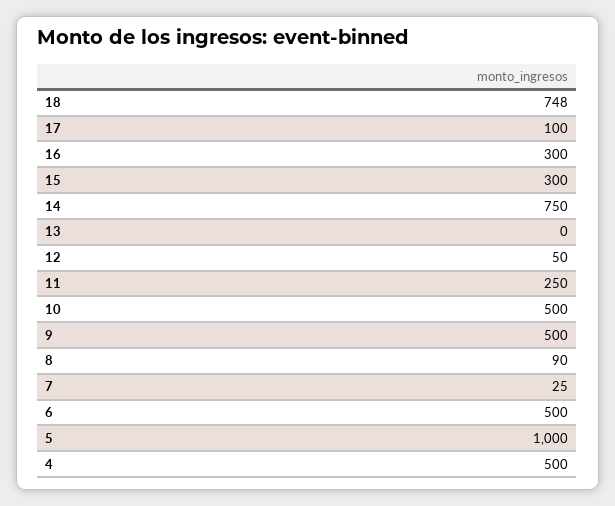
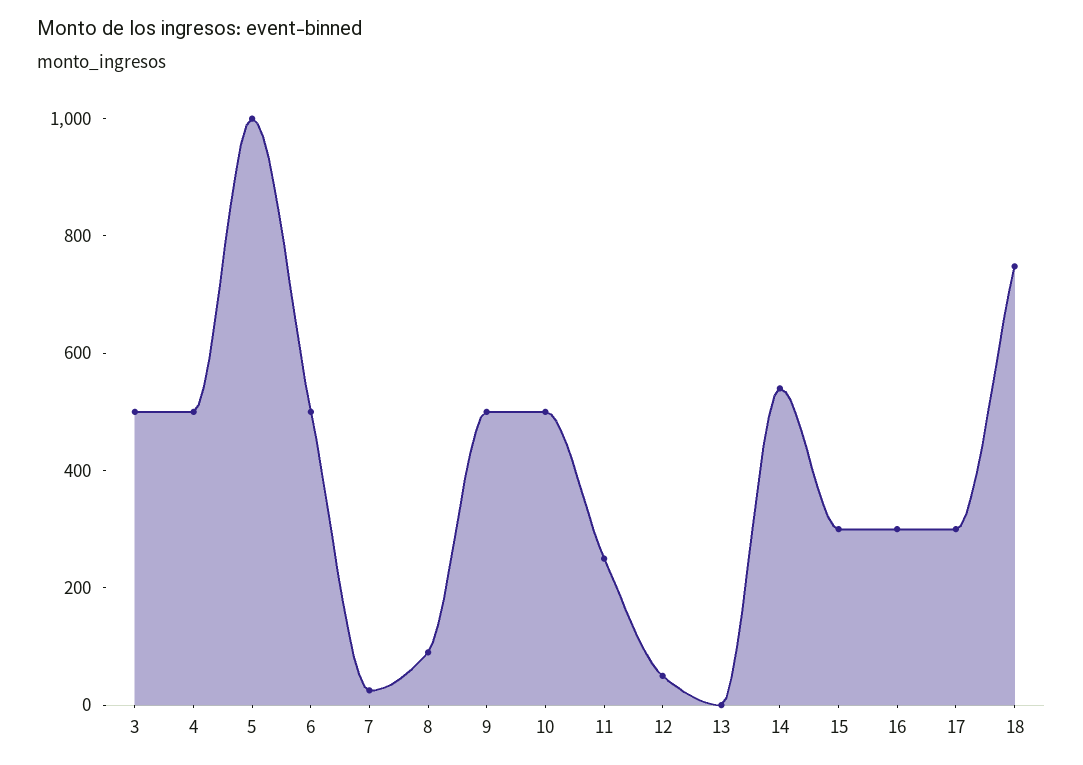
17: 100 -> 300
14: 750 -> 550
3: none -> 500

